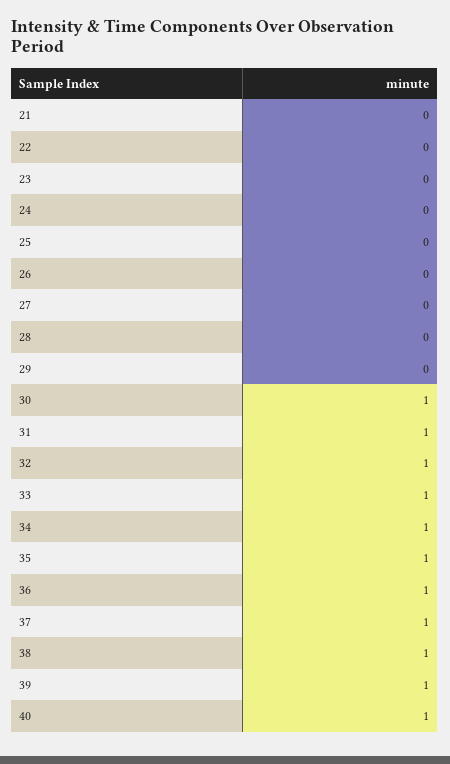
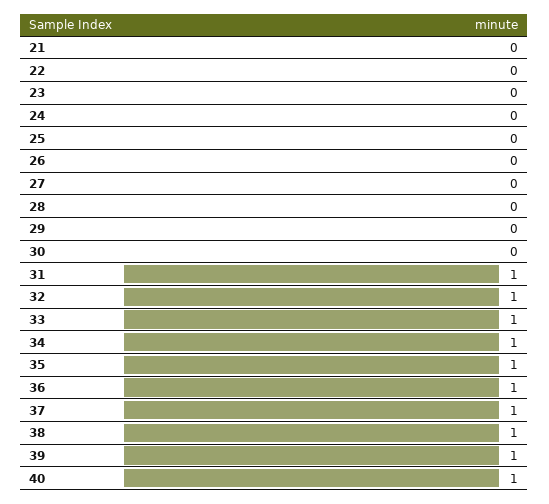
30: 1 -> 0

